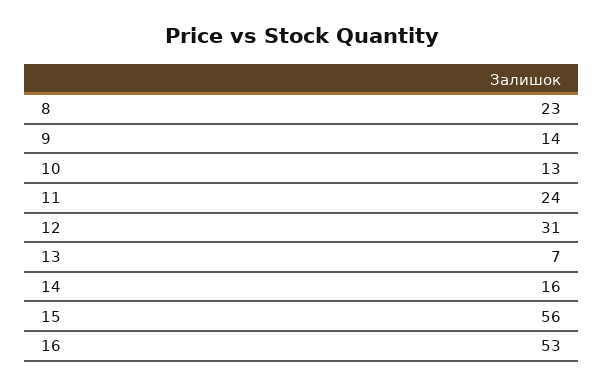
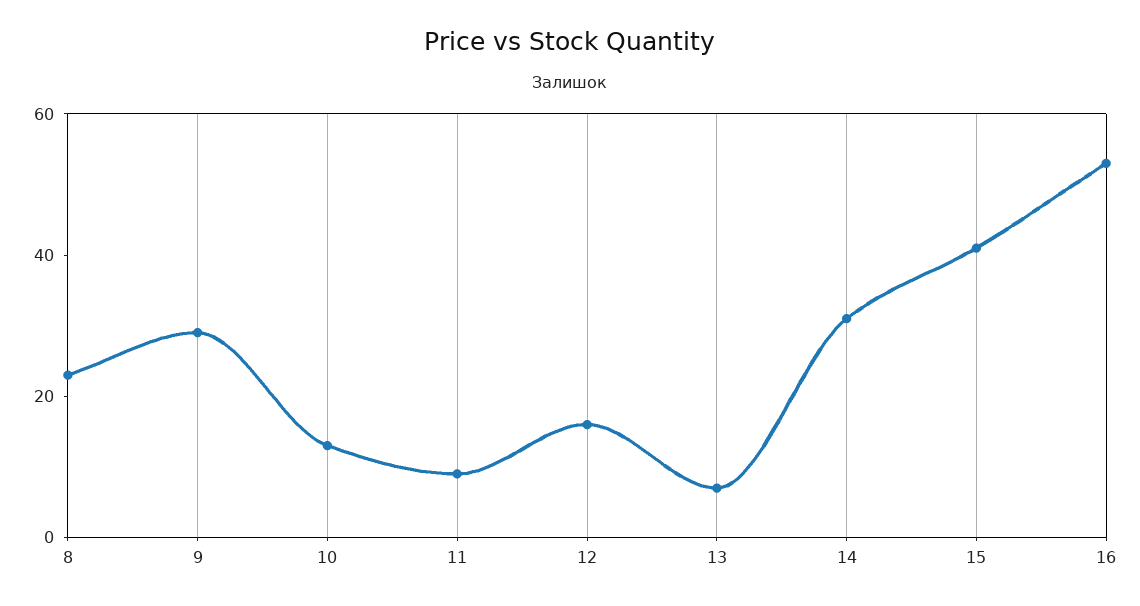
9: 14 -> 30
11: 24 -> 10
12: 31 -> 15
14: 16 -> 30
15: 56 -> 40

